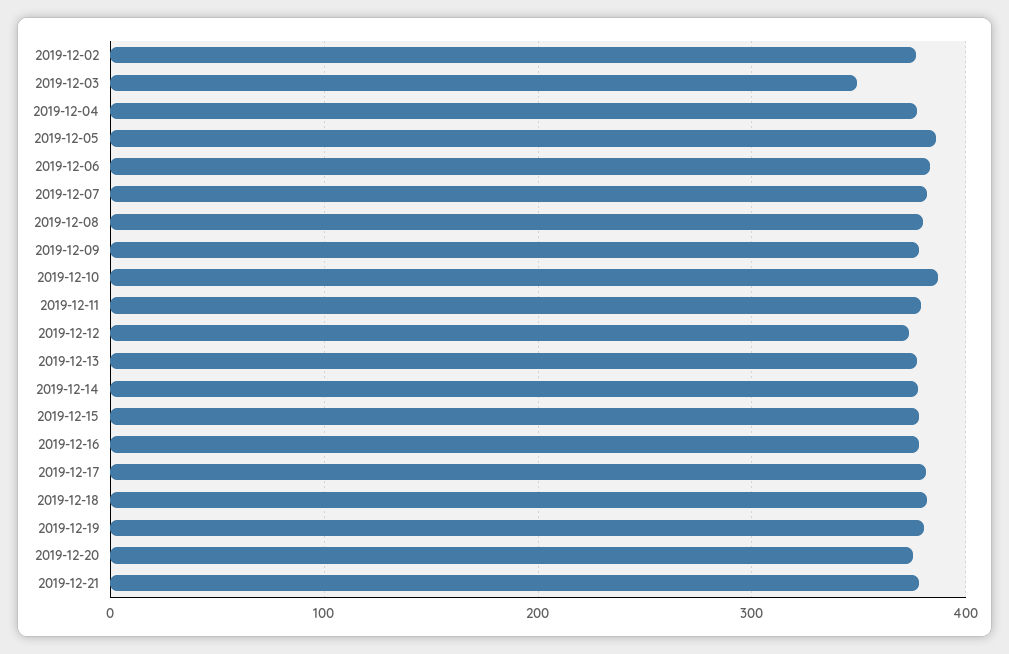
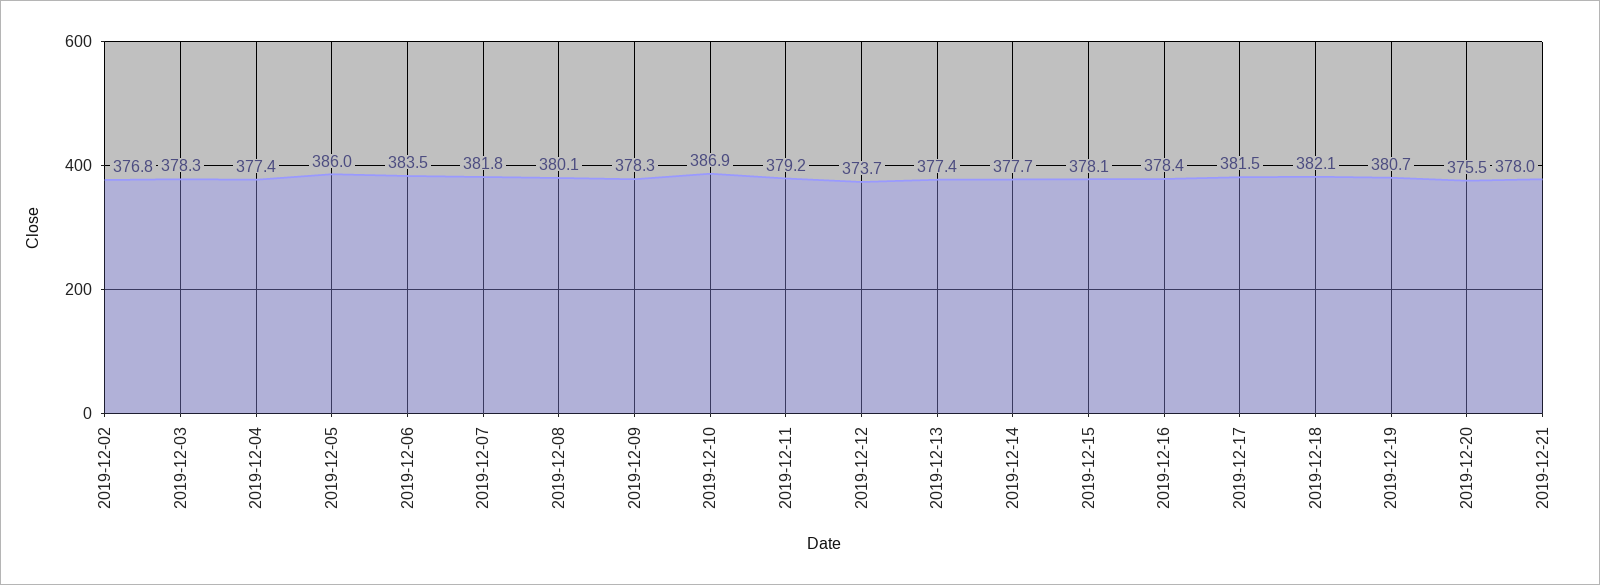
2019-12-03: 350 -> 378.3

